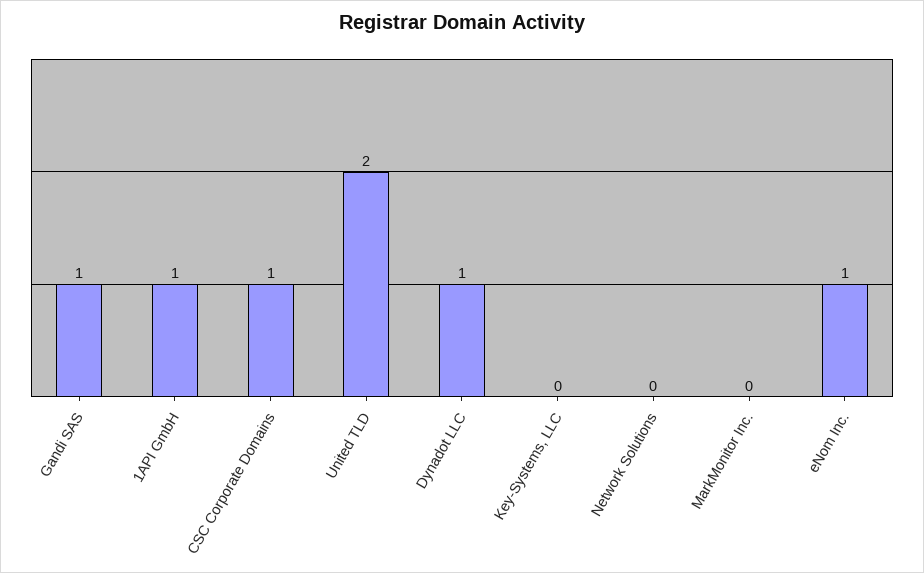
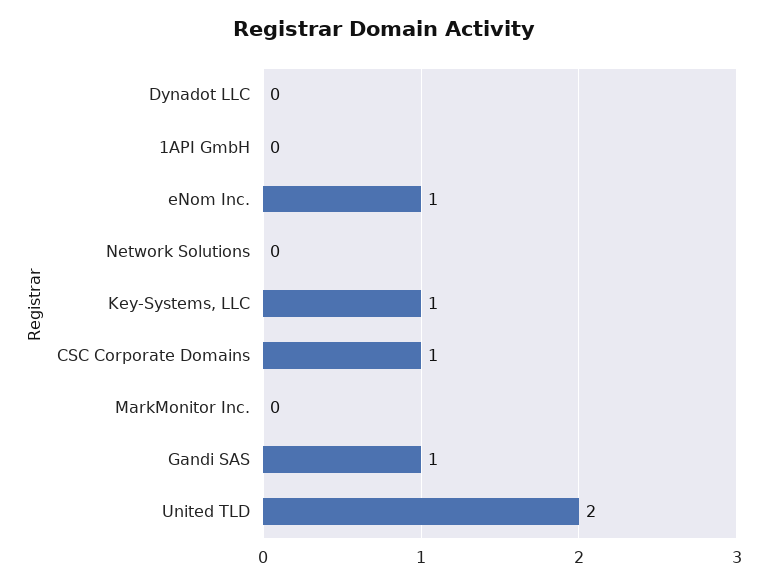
1API GmbH: 1 -> 0
Dynadot LLC: 1 -> 0
Key-Systems, LLC: 0 -> 1

